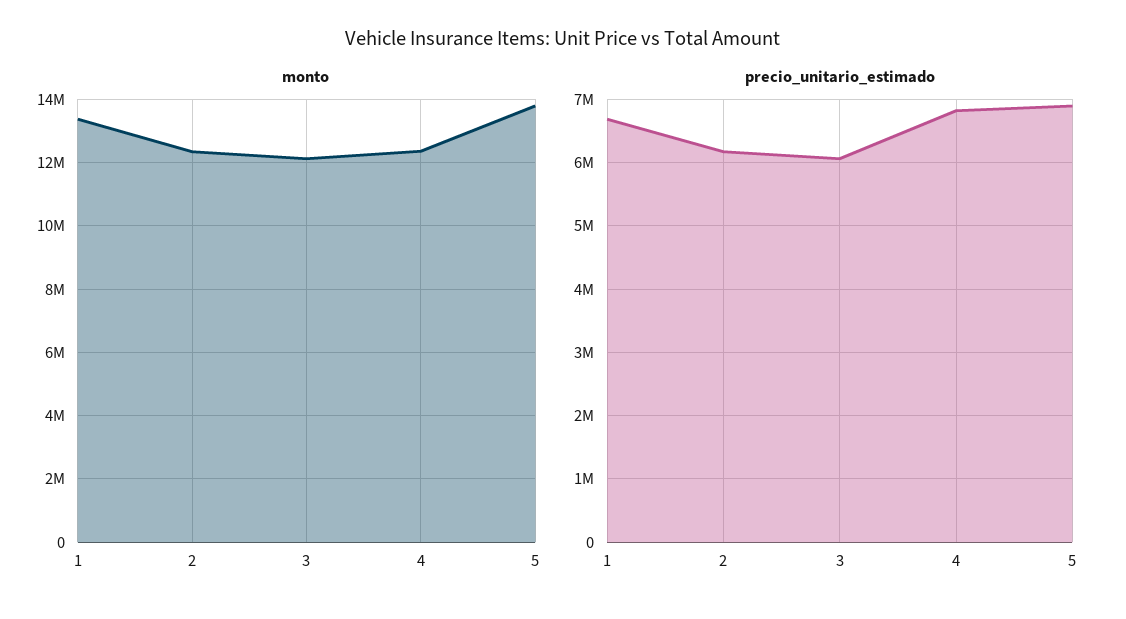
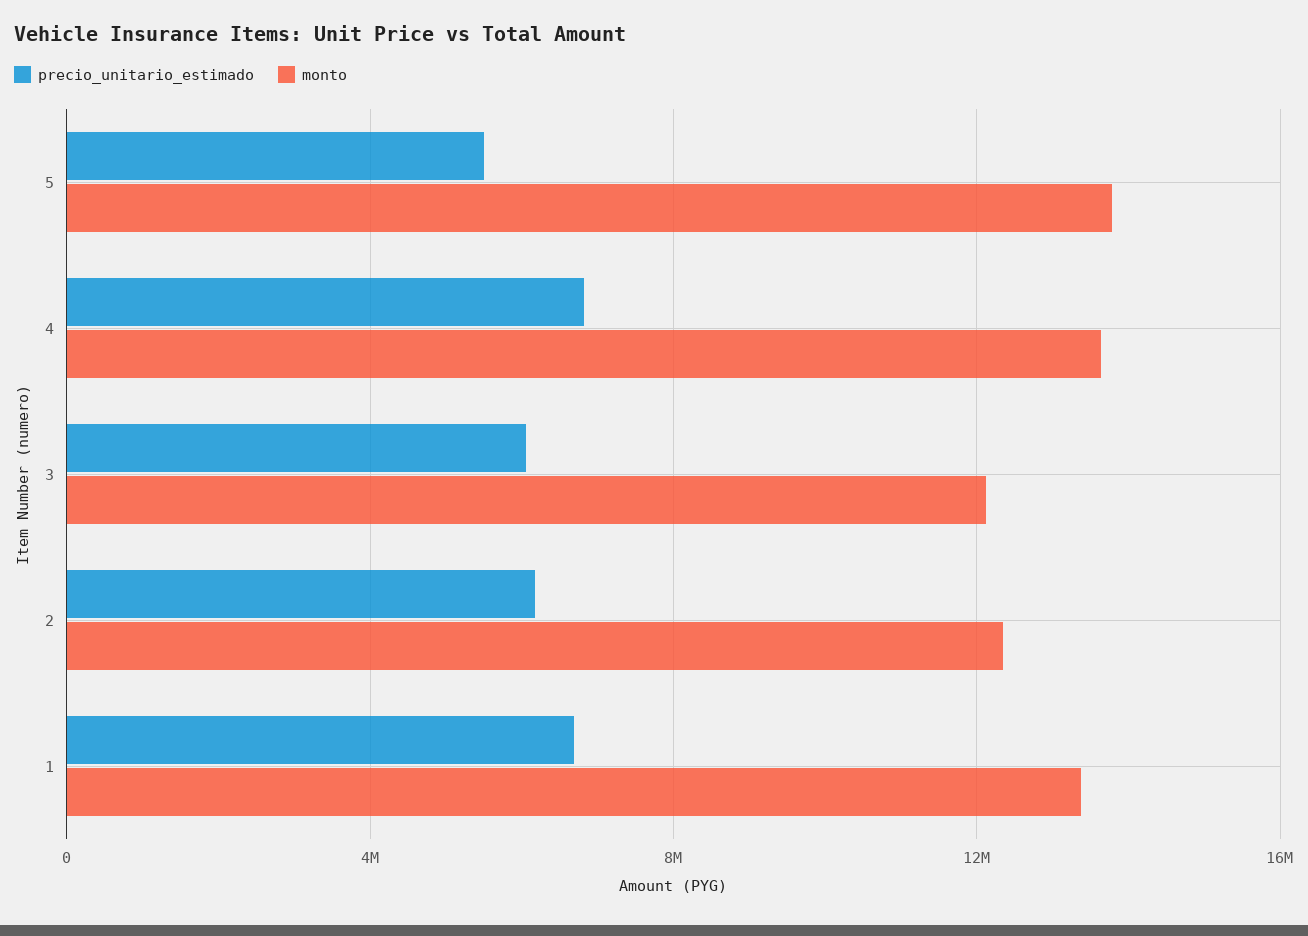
monto, 4: 12400000 -> 13500000
precio_unitario_estimado, 5: 6900000 -> 5500000

